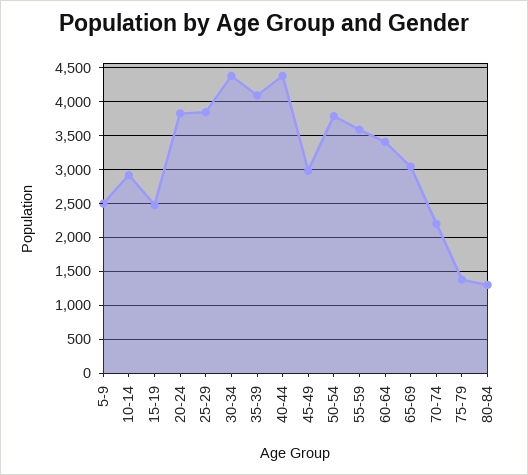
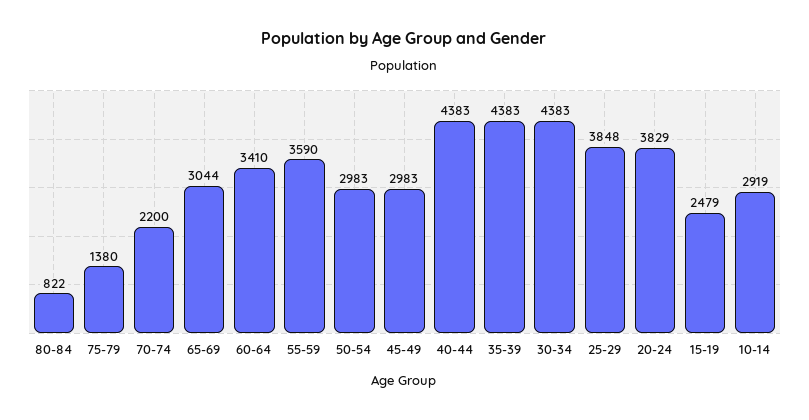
5-9: 2500 -> none
35-39: 4100 -> 4383
50-54: 3800 -> 2983
80-84: 1300 -> 822

